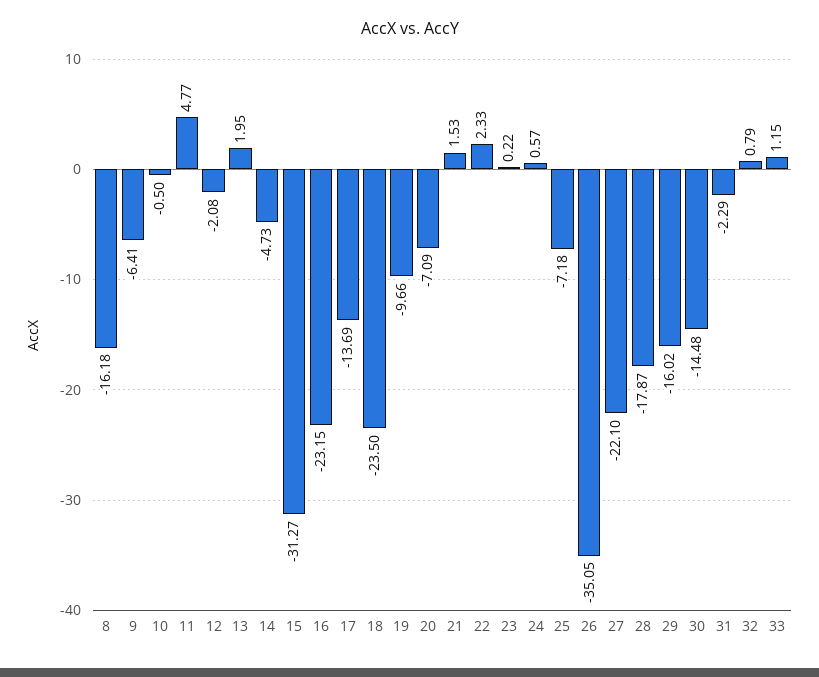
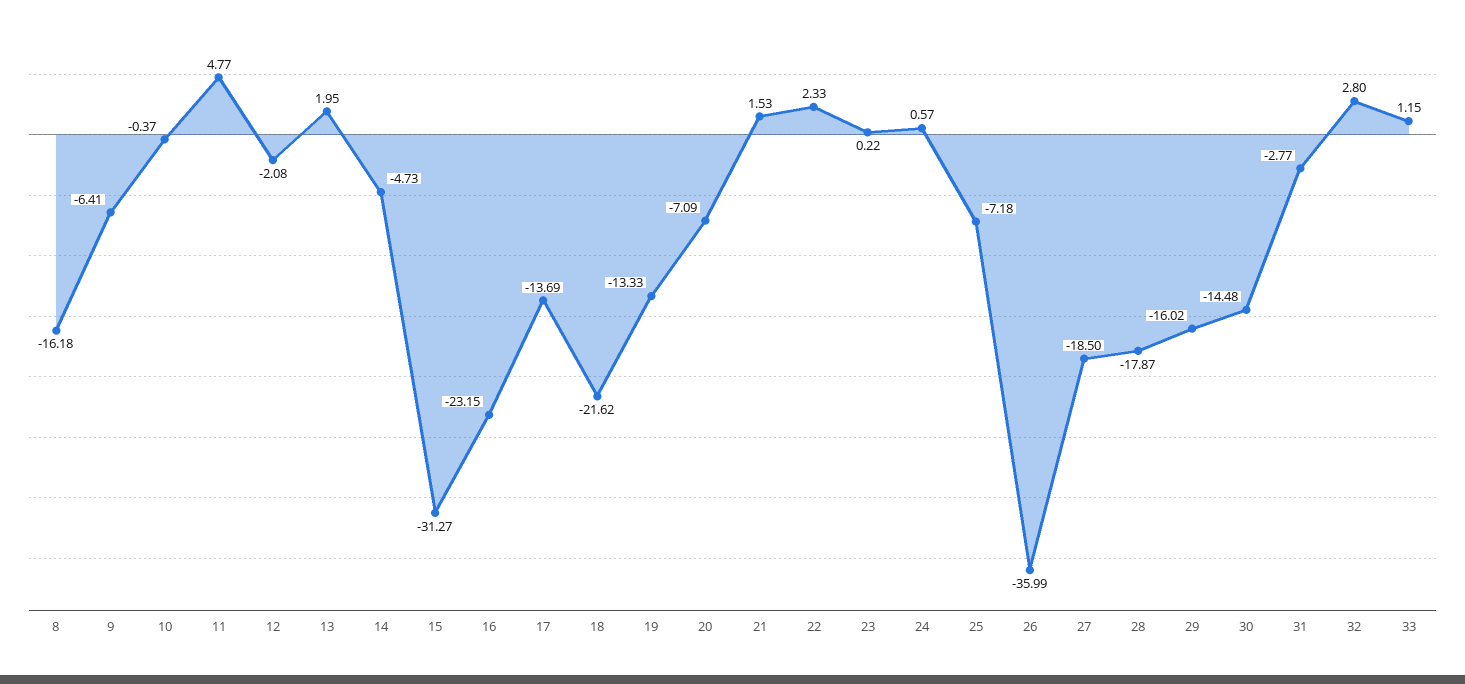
10: -0.5 -> -0.37
18: -23.5 -> -21.62
19: -9.66 -> -13.33
26: -35.05 -> -35.99
27: -22.1 -> -18.5
31: -2.29 -> -2.77
32: 0.79 -> 2.8

